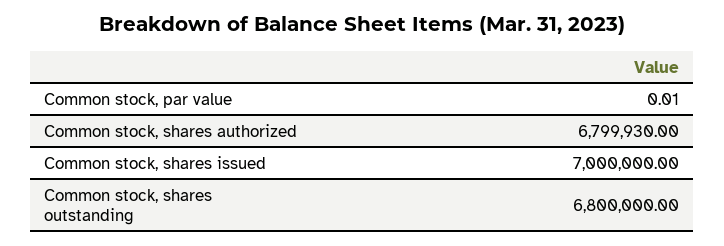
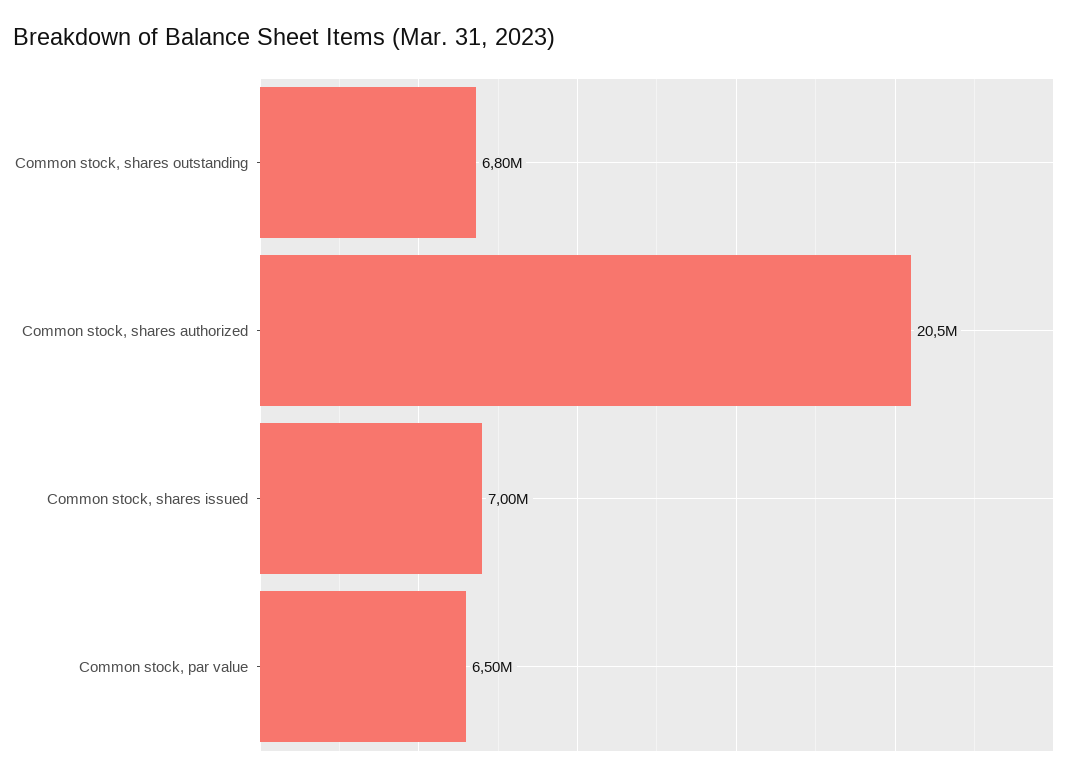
Common stock, par value: 0.01 -> 6500000
Common stock, shares authorized: 6799930 -> 20500000

